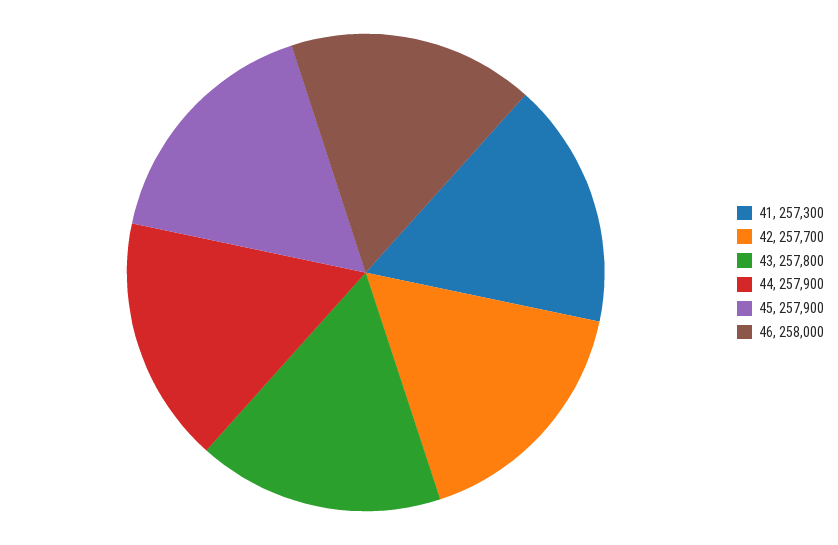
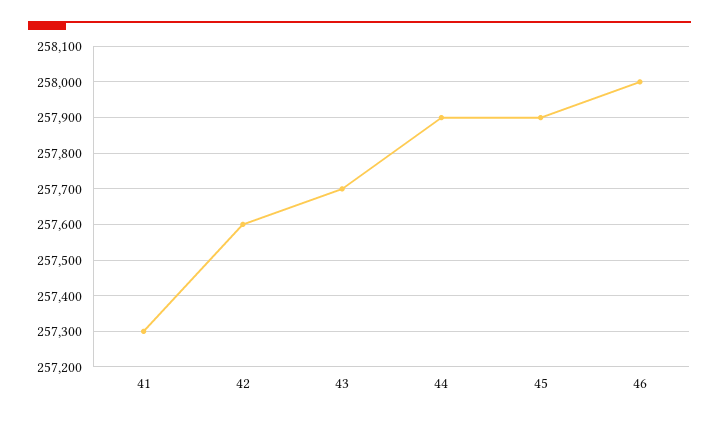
42: 257700 -> 257600
43: 257800 -> 257700

